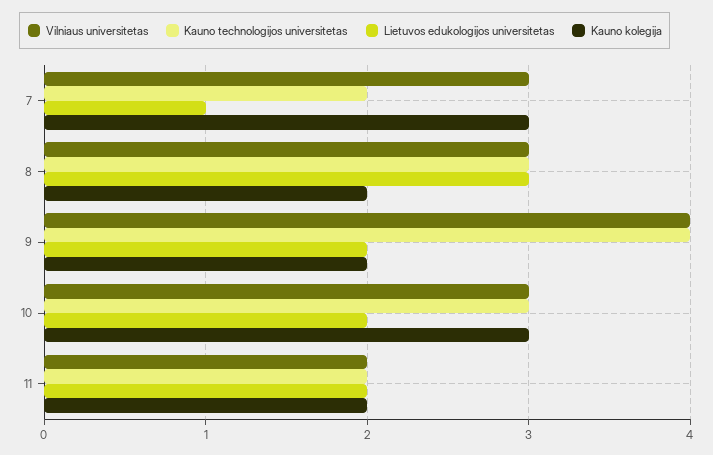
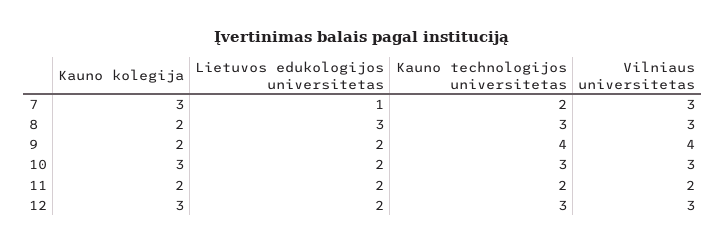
Kauno kolegija, 12: none -> 3
Lietuvos edukologijos universitetas, 12: none -> 2
Kauno technologijos universitetas, 12: none -> 3
Vilniaus universitetas, 12: none -> 3

